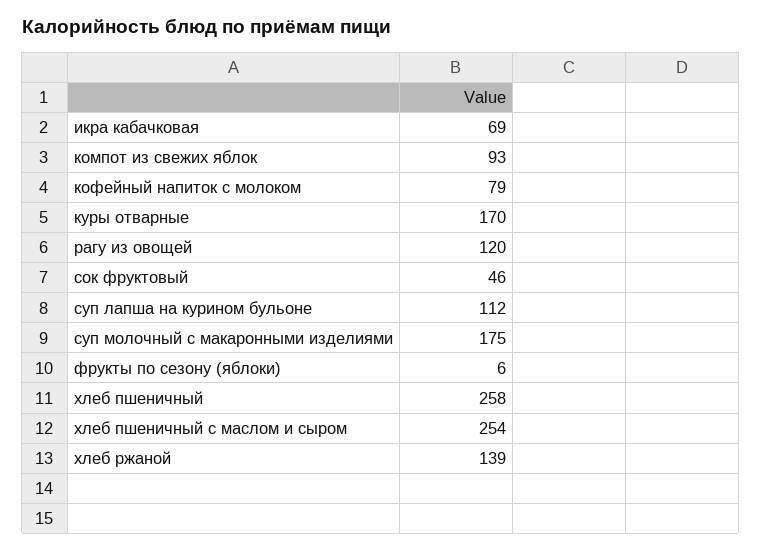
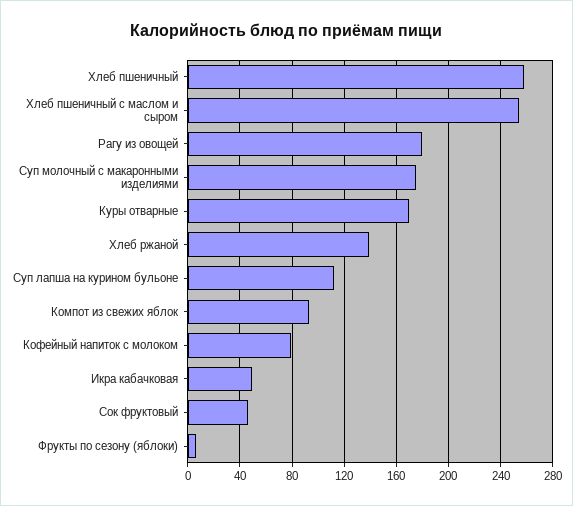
икра кабачковая: 69 -> 50
рагу из овощей: 120 -> 180

